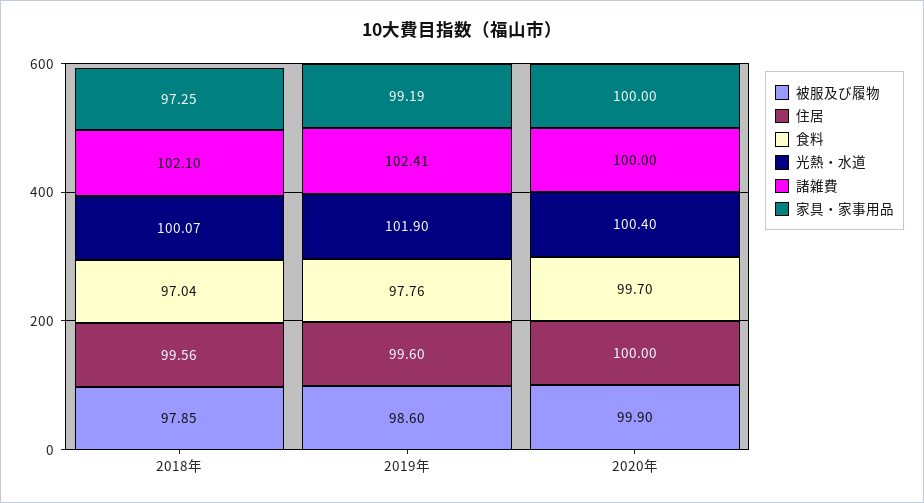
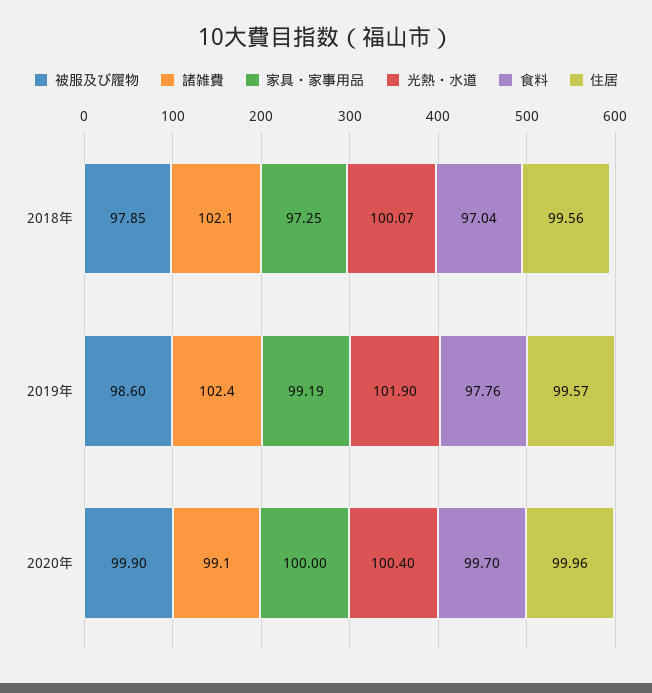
住居, 2019年: 99.6 -> 99.57
住居, 2020年: 100 -> 99.96
諸雑費, 2020年: 100 -> 99.1

